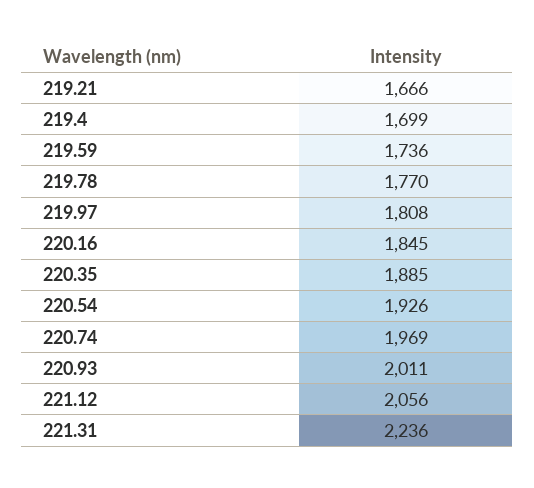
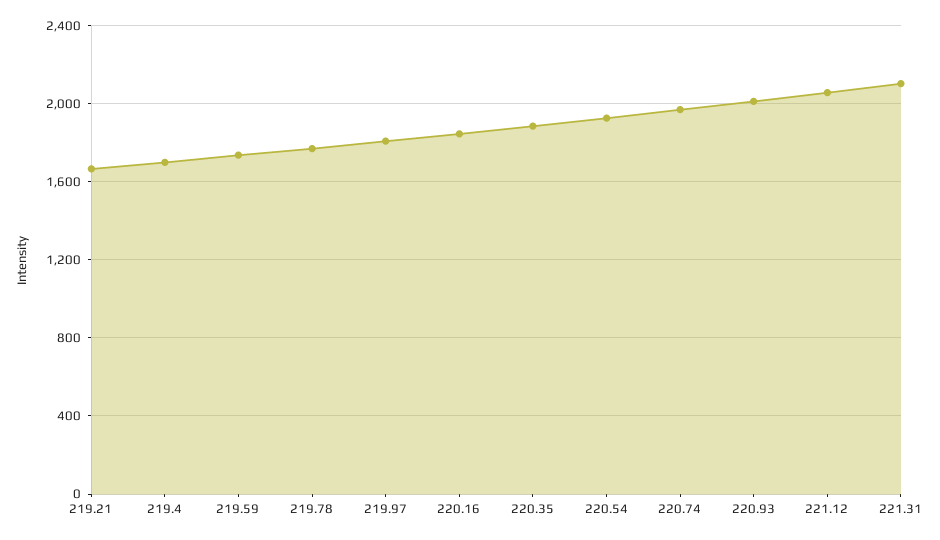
221.31: 2236 -> 2100

